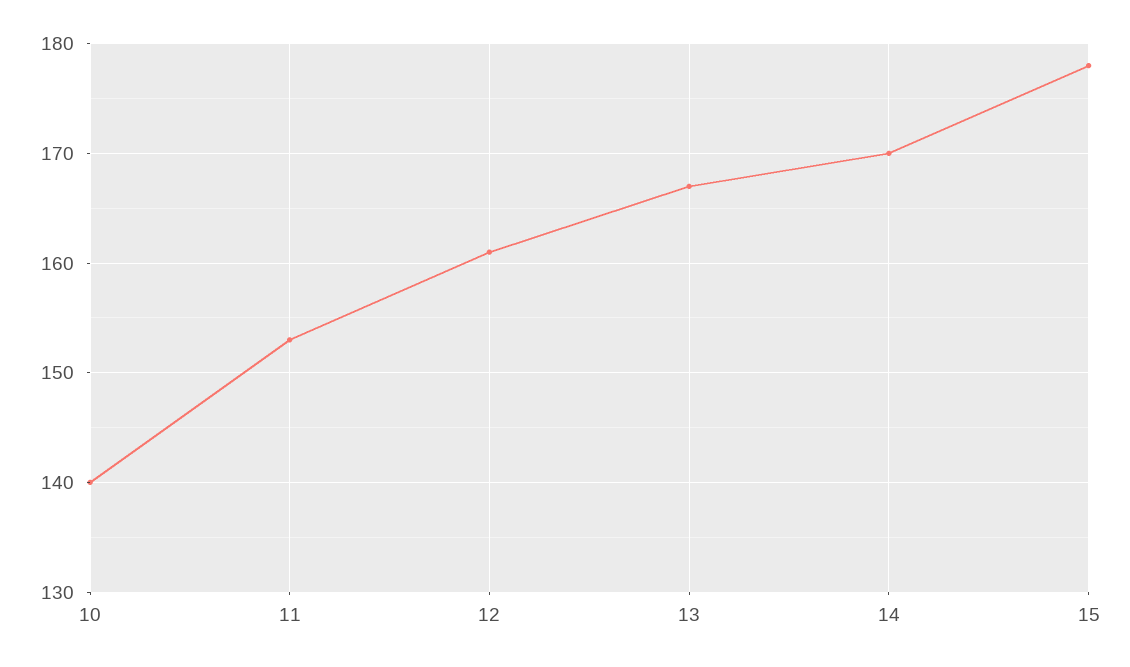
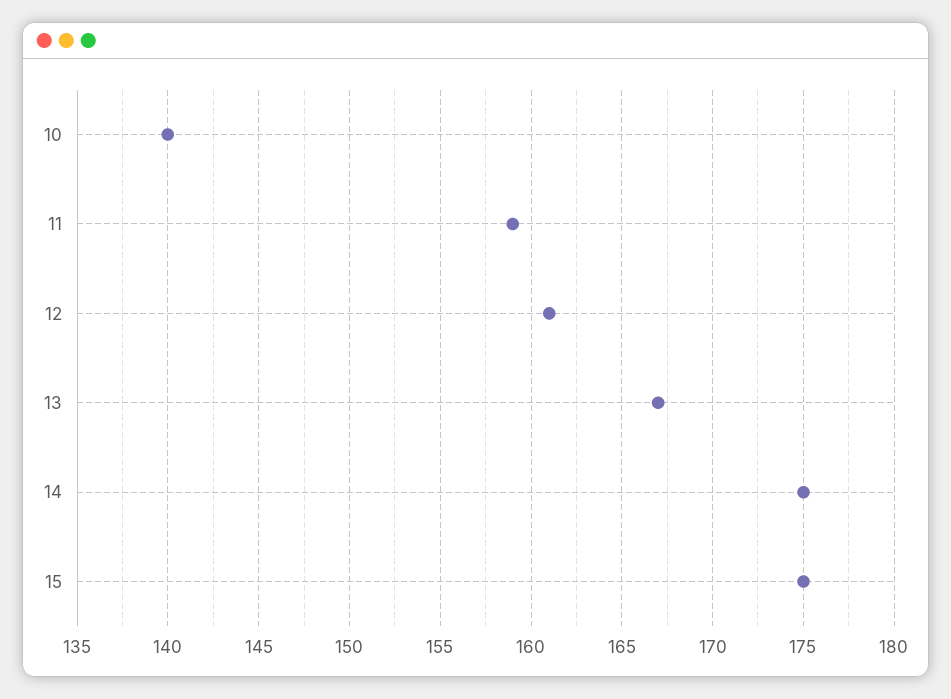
11: 153 -> 159
14: 170 -> 175
15: 178 -> 175

